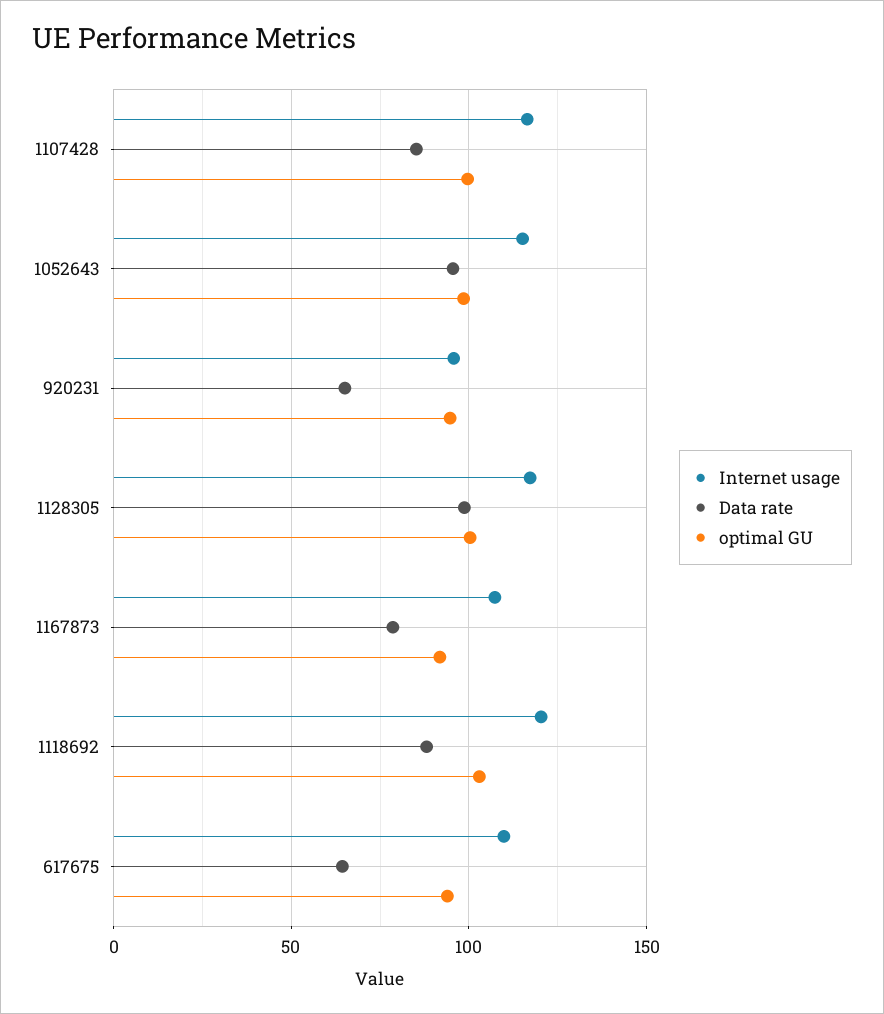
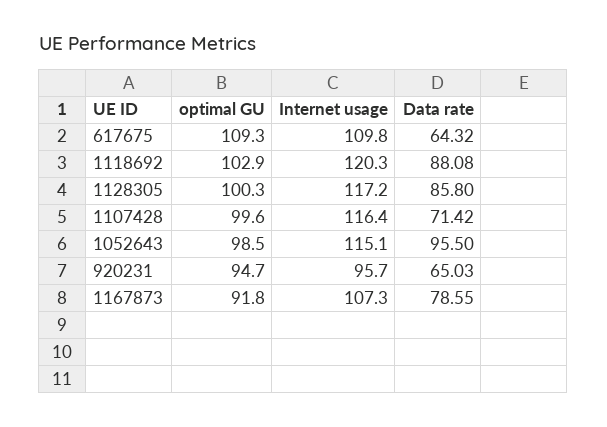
Data rate, 1107428: 85 -> 71.42
Data rate, 1128305: 100 -> 85.8
optimal GU, 617675: 95 -> 109.3

